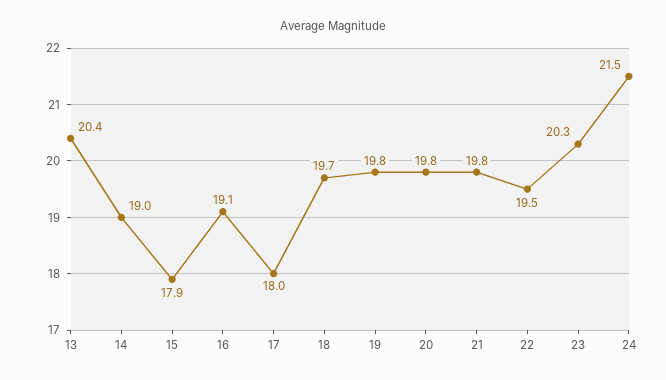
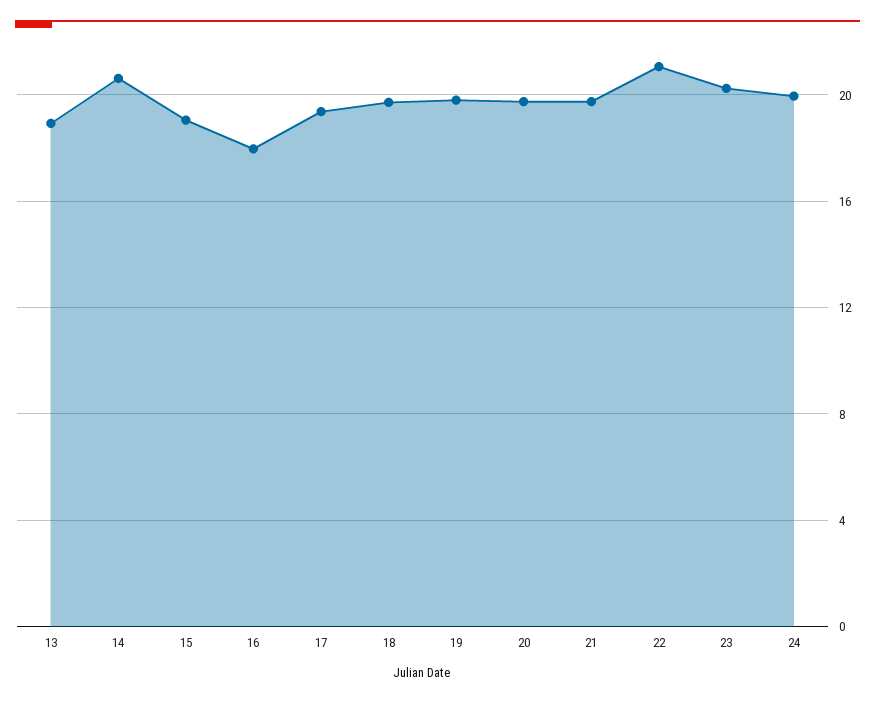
13: 20.4 -> 19
14: 19 -> 20.5
15: 17.9 -> 19
16: 19.1 -> 18
17: 18 -> 19.5
22: 19.5 -> 21
24: 21.5 -> 20

